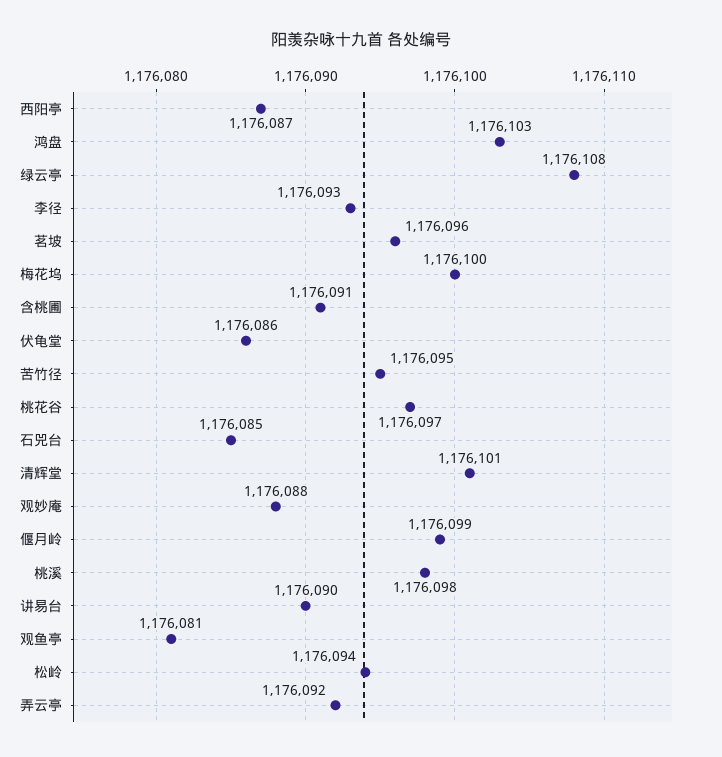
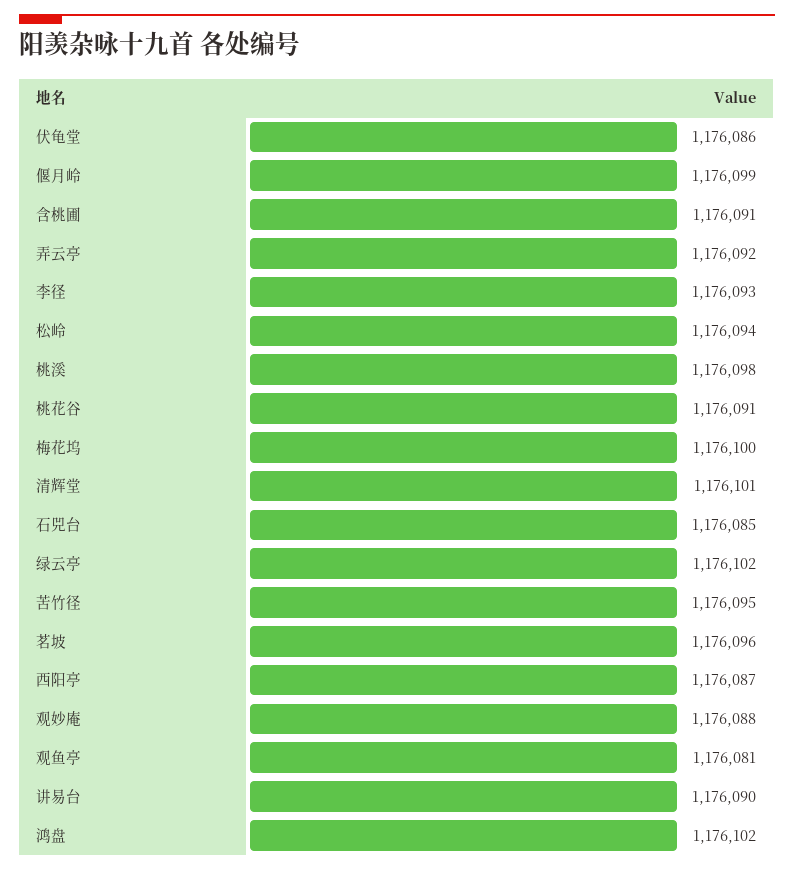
鸿盘: 1176103 -> 1176102
绿云亭: 1176108 -> 1176102
桃花谷: 1176097 -> 1176091

